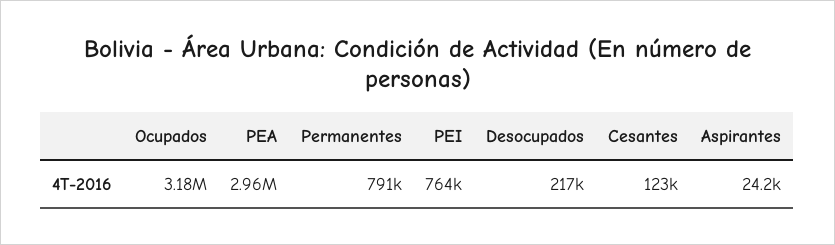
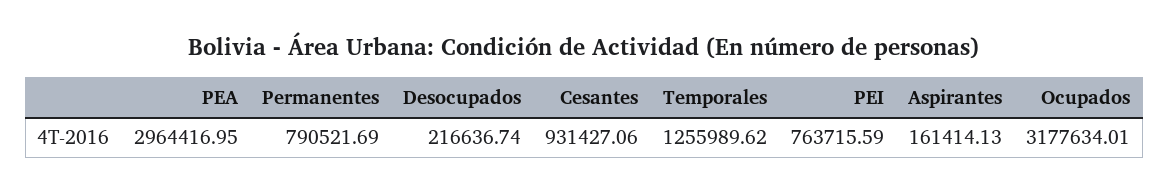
Cesantes: 123000 -> 931427.06
Aspirantes: 24200 -> 161414.13
Temporales: none -> 1255989.62

